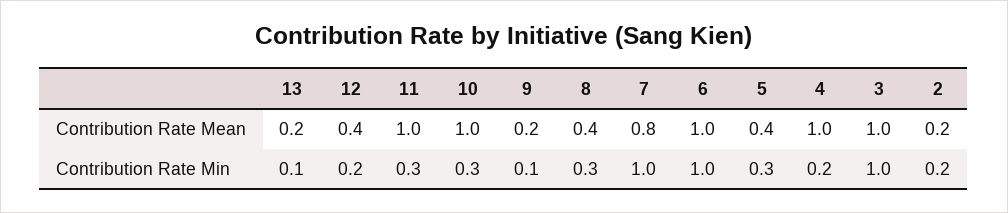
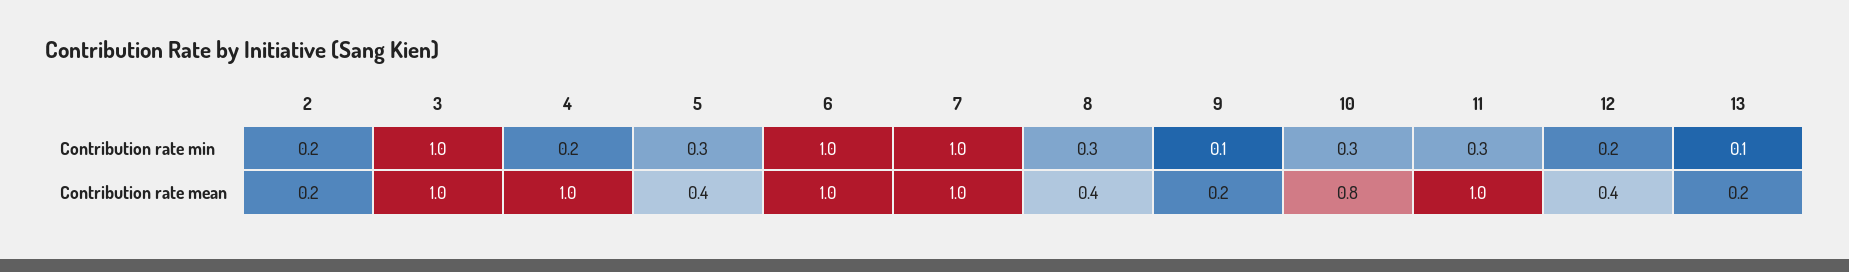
10, Contribution Rate Mean: 1 -> 0.8
7, Contribution Rate Mean: 0.8 -> 1

